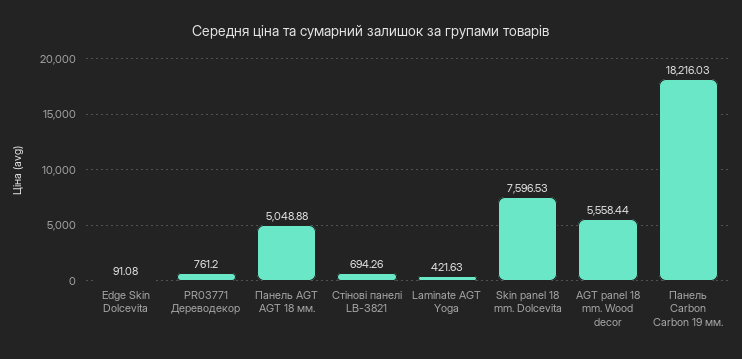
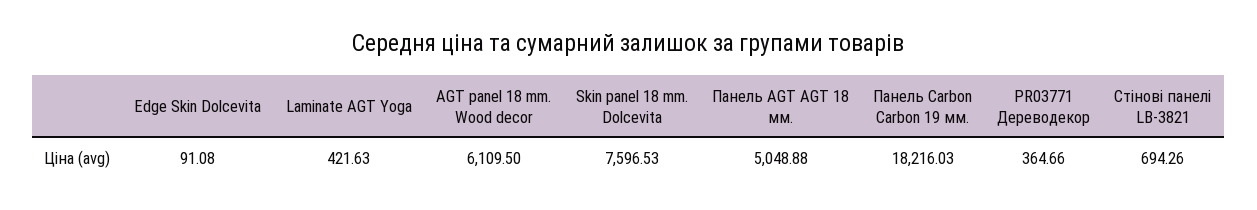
PR03771 Дереводекор: 761.2 -> 364.66
AGT panel 18 mm. Wood decor: 5558.44 -> 6109.5

